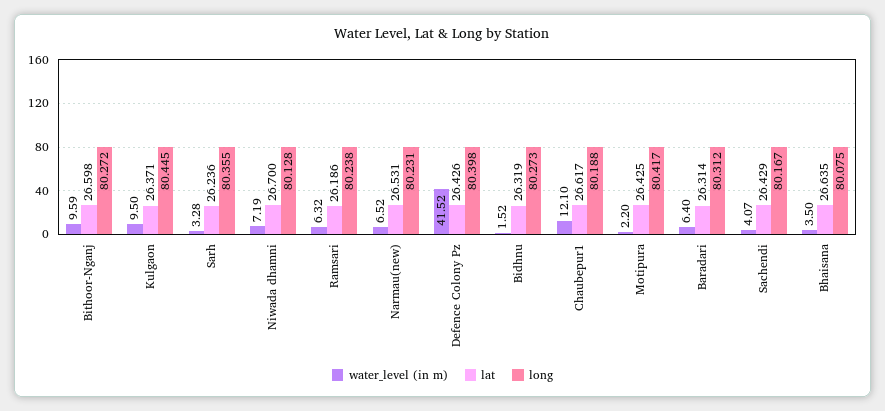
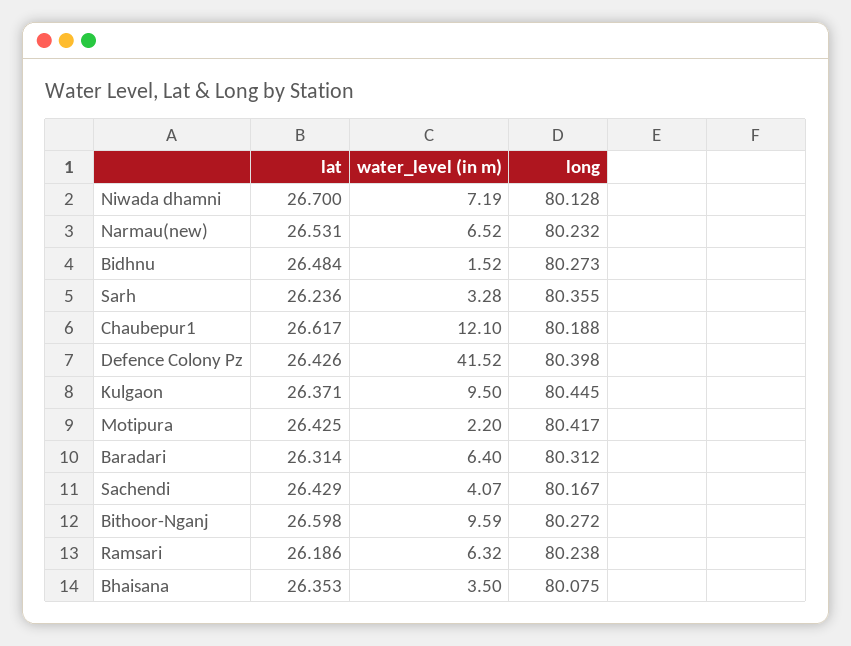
long, Narmau(new): 80.231 -> 80.232
lat, Bidhnu: 26.319 -> 26.484
lat, Bhaisana: 26.635 -> 26.353

